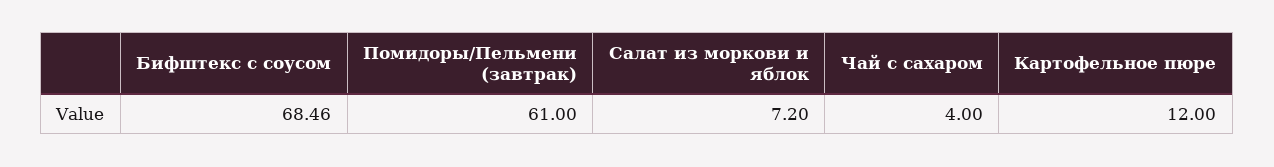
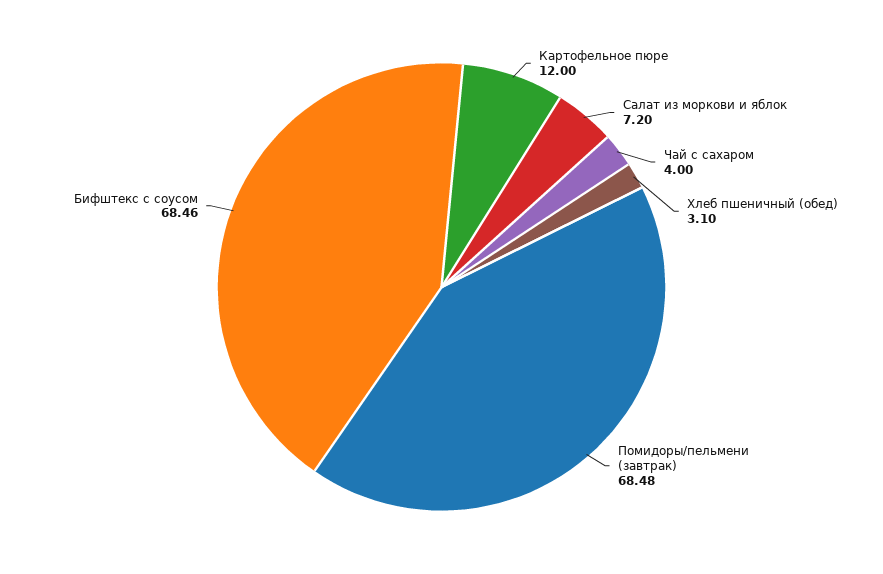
Помидоры/Пельмени (завтрак): 61 -> 68.48
Хлеб пшеничный (обед): none -> 3.1

